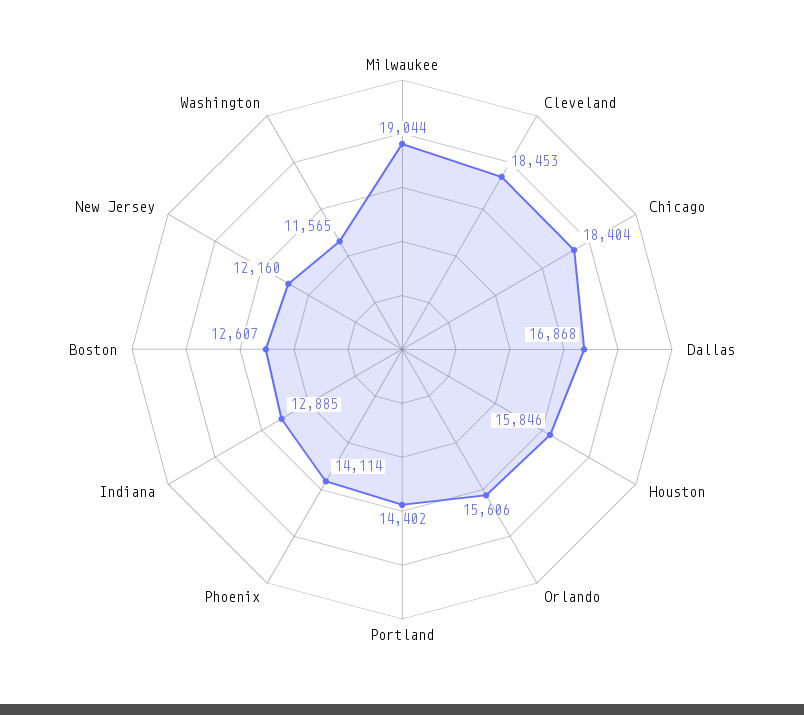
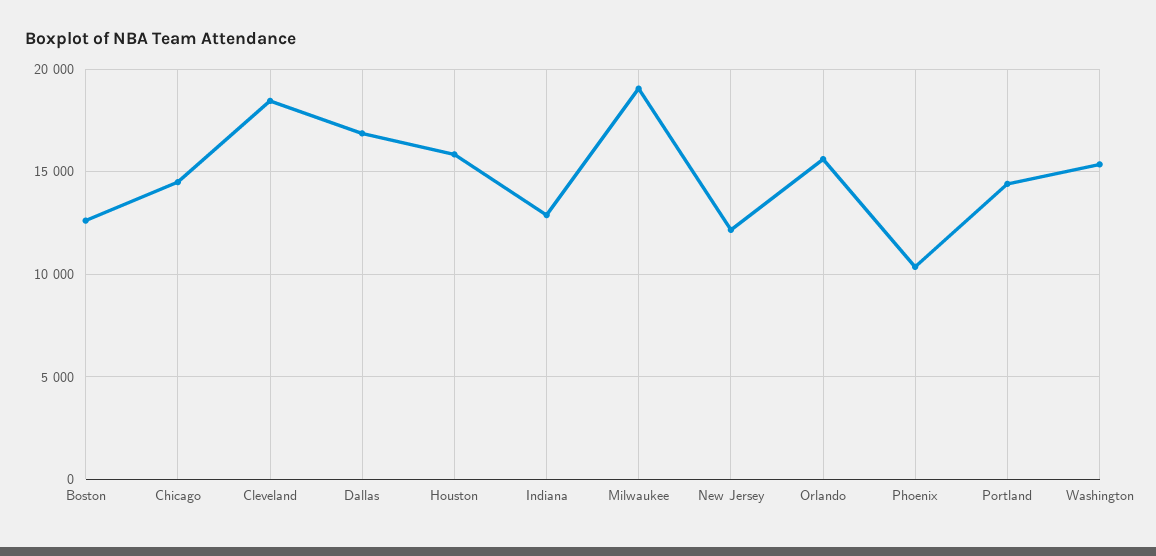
Chicago: 18404 -> 14500
Phoenix: 14114 -> 10500
Washington: 11565 -> 15500

